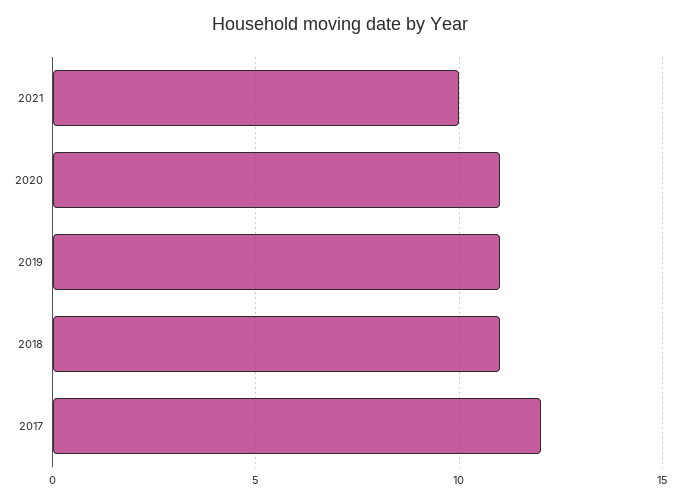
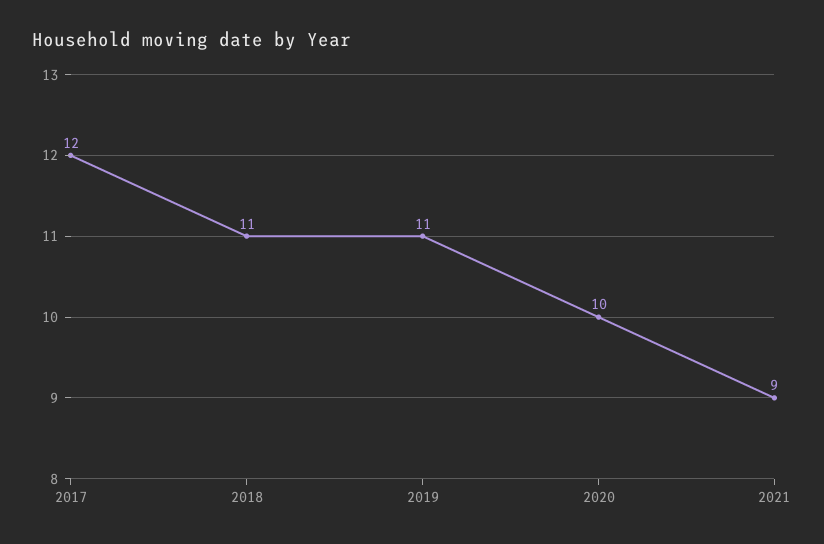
2021: 10 -> 9
2020: 11 -> 10

